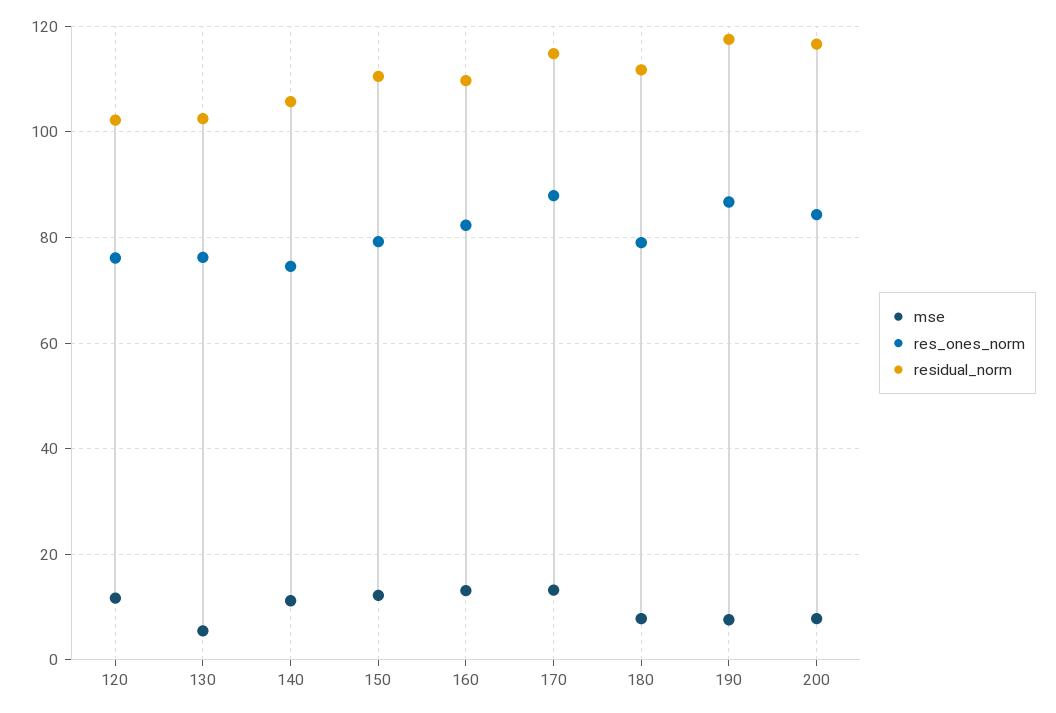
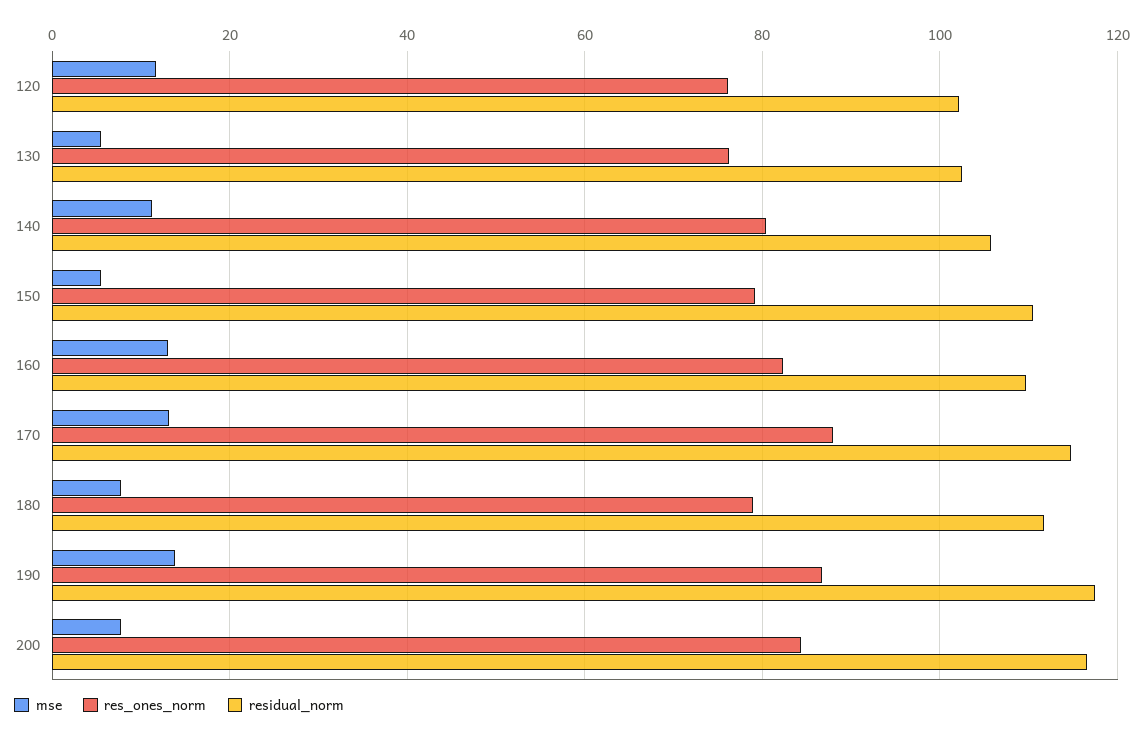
res_ones_norm, 140: 74 -> 80
mse, 150: 12 -> 6
mse, 190: 8 -> 14

